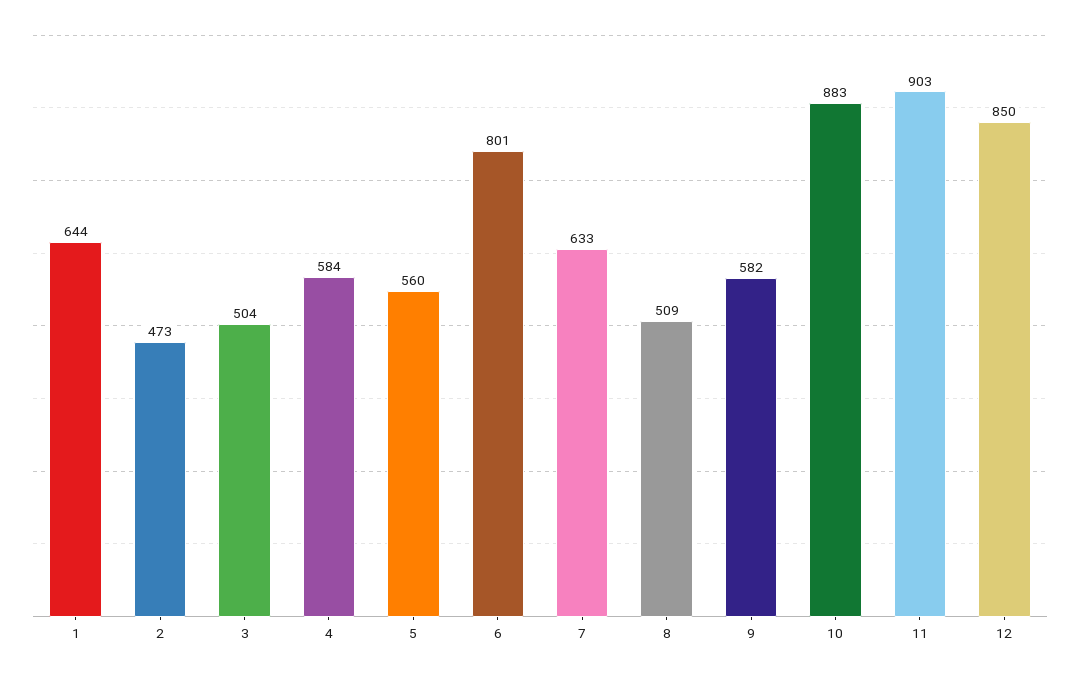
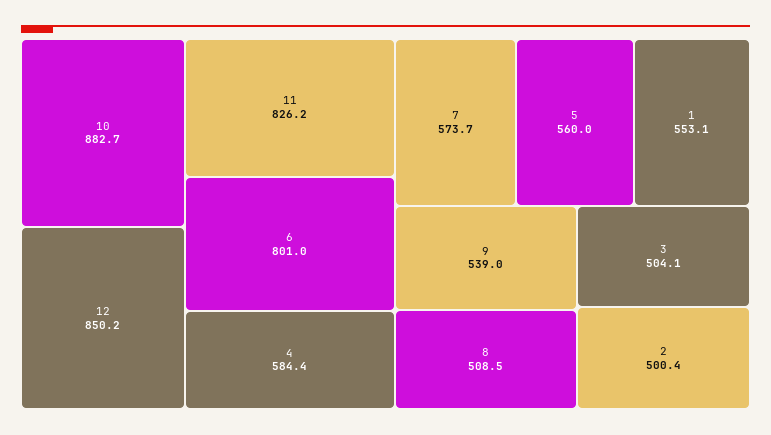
1: 644 -> 553.1
2: 473 -> 500.4
7: 633 -> 573.7
9: 582 -> 539
11: 903 -> 826.2

